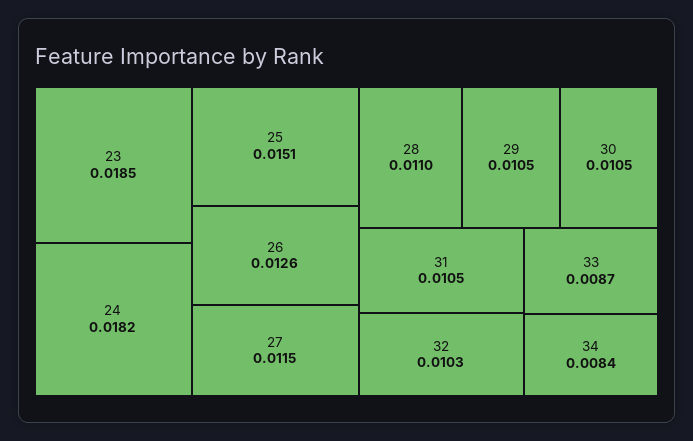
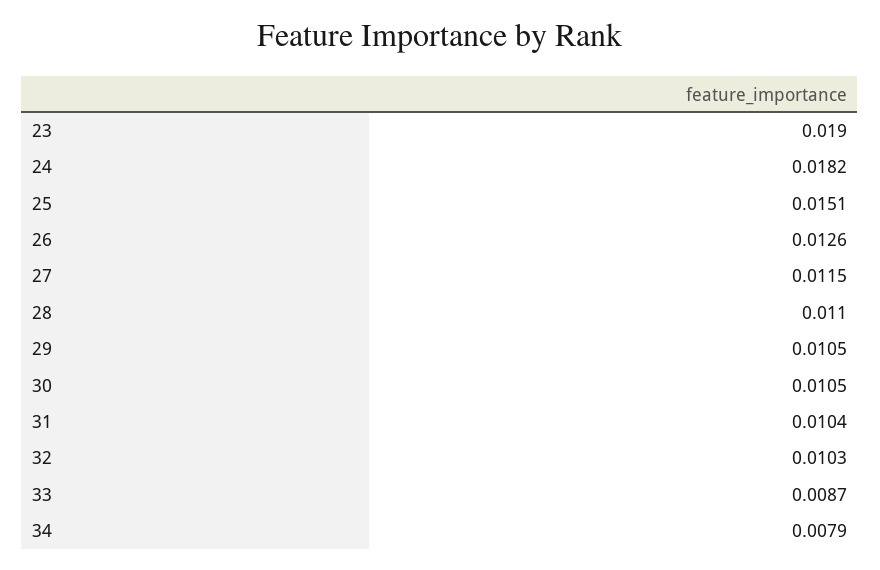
23: 0.0185 -> 0.019
31: 0.0105 -> 0.0104
34: 0.0084 -> 0.0079

